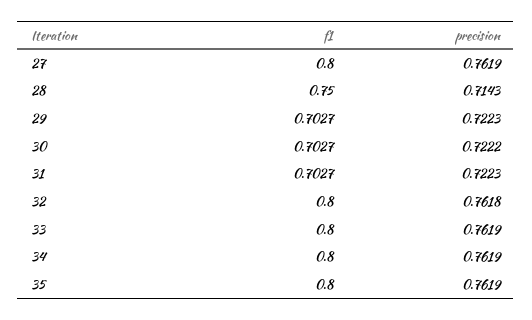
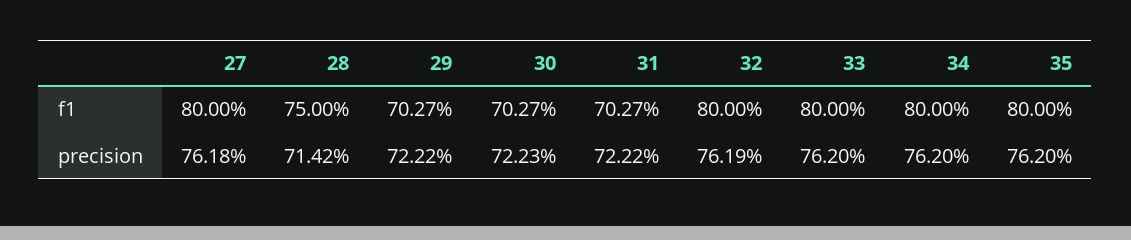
precision, 27: 0.7619 -> 0.7618
precision, 28: 0.7143 -> 0.7142
precision, 29: 0.7223 -> 0.7222
precision, 30: 0.7222 -> 0.7223
precision, 31: 0.7223 -> 0.7222
precision, 32: 0.7618 -> 0.7619
precision, 33: 0.7619 -> 0.762
precision, 34: 0.7619 -> 0.762
precision, 35: 0.7619 -> 0.762

